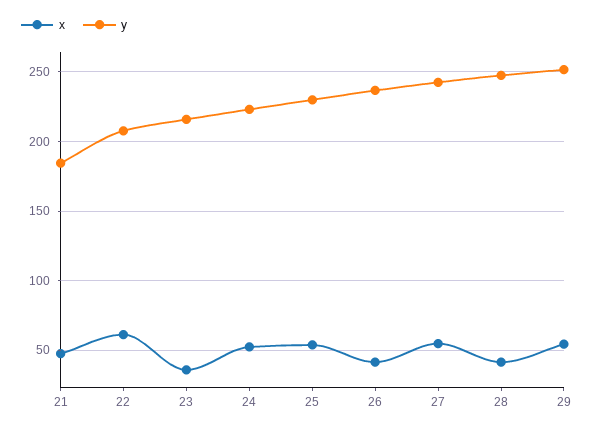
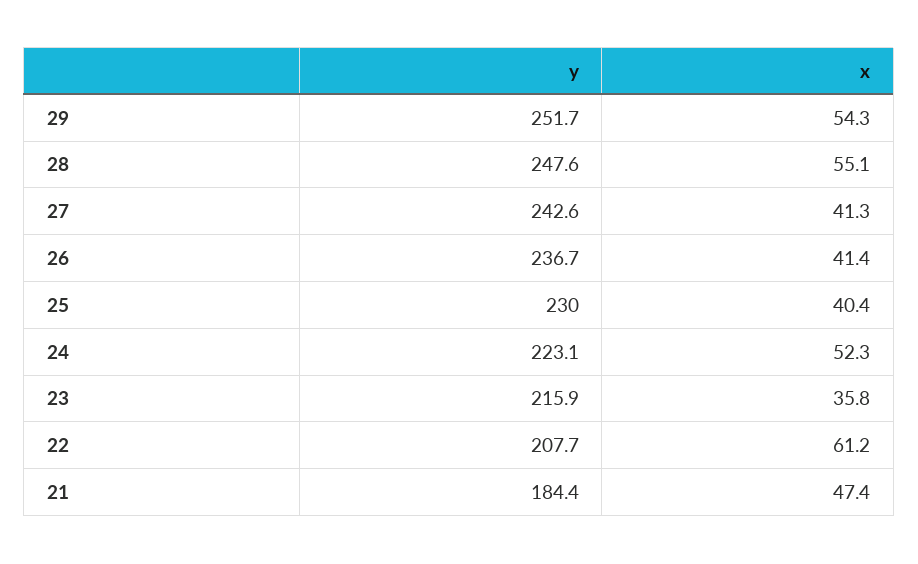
x, 25: 55 -> 40.4
x, 27: 55 -> 41.3
x, 28: 40 -> 55.1

